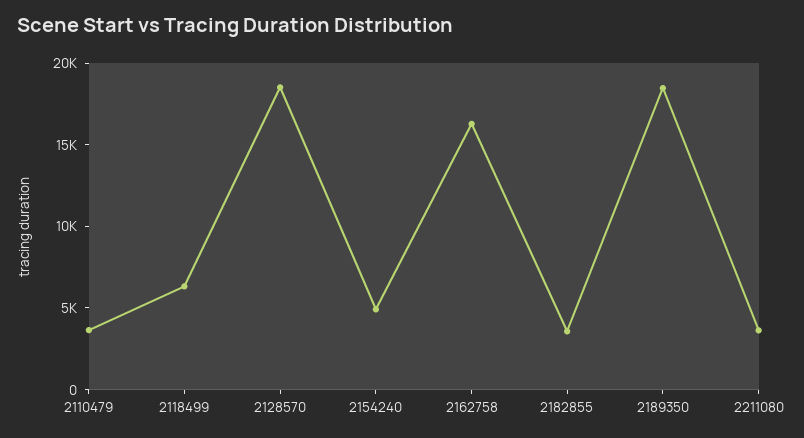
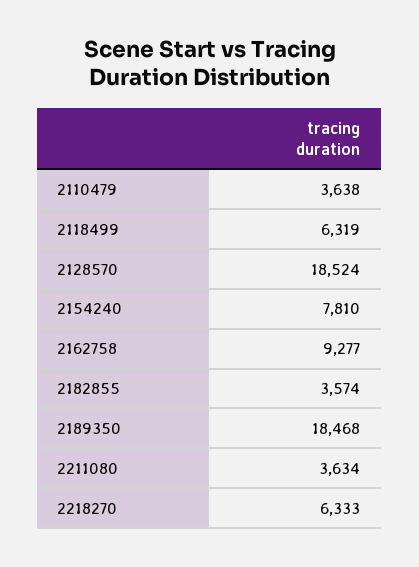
2154240: 5000 -> 7810
2162758: 16000 -> 9277
2218270: none -> 6333

